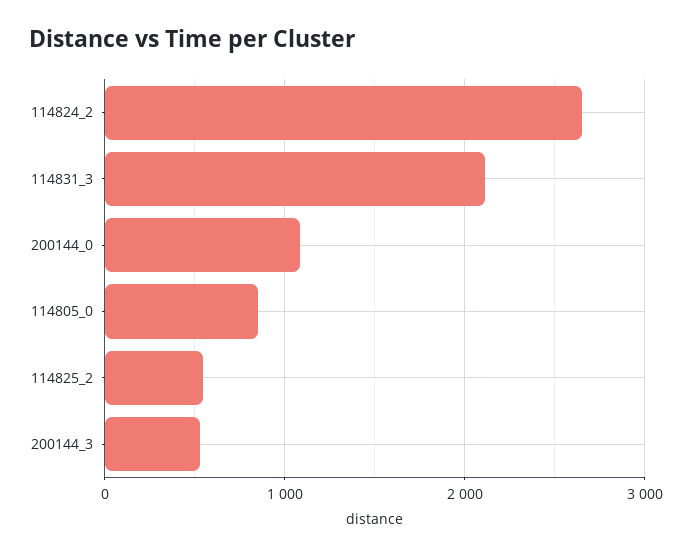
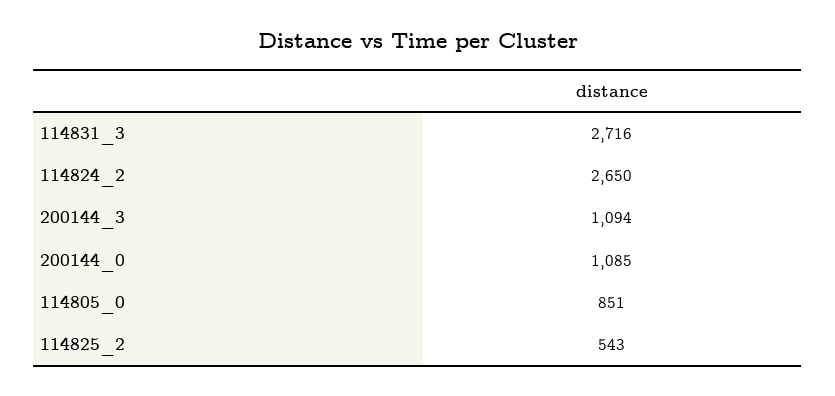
114831_3: 2100 -> 2716
200144_3: 500 -> 1094

